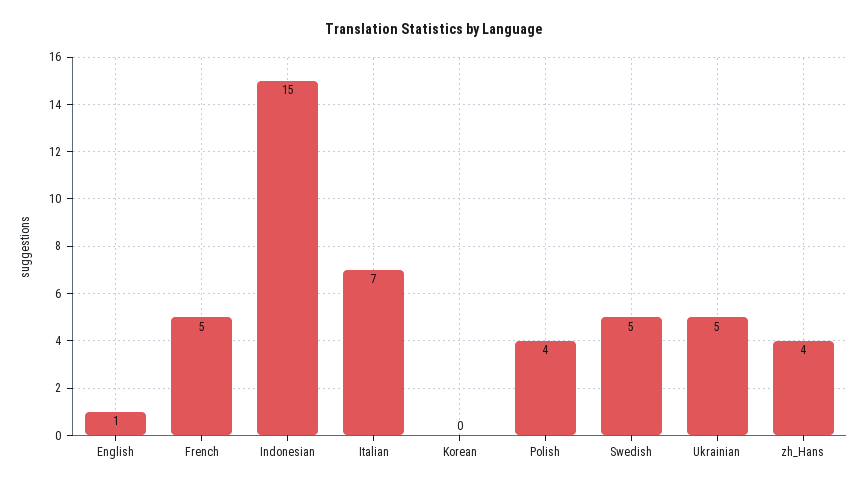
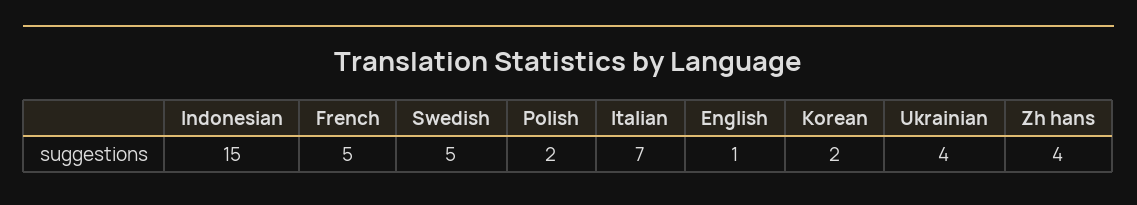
Korean: 0 -> 2
Polish: 4 -> 2
Ukrainian: 5 -> 4

